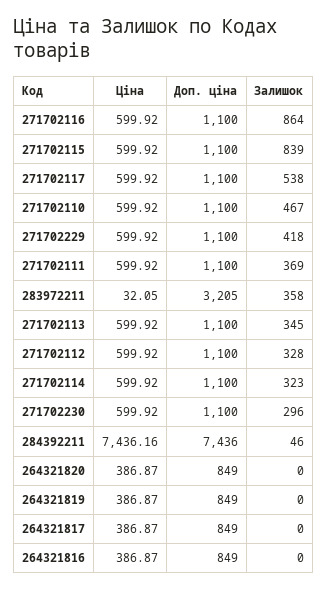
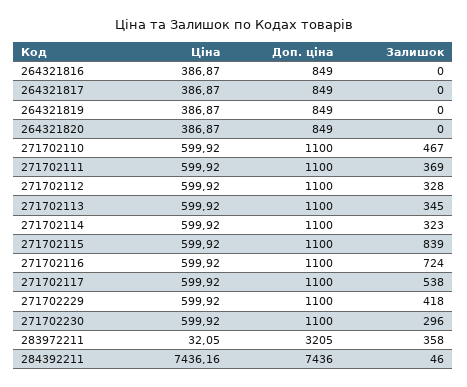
Залишок, 271702116: 864 -> 724

